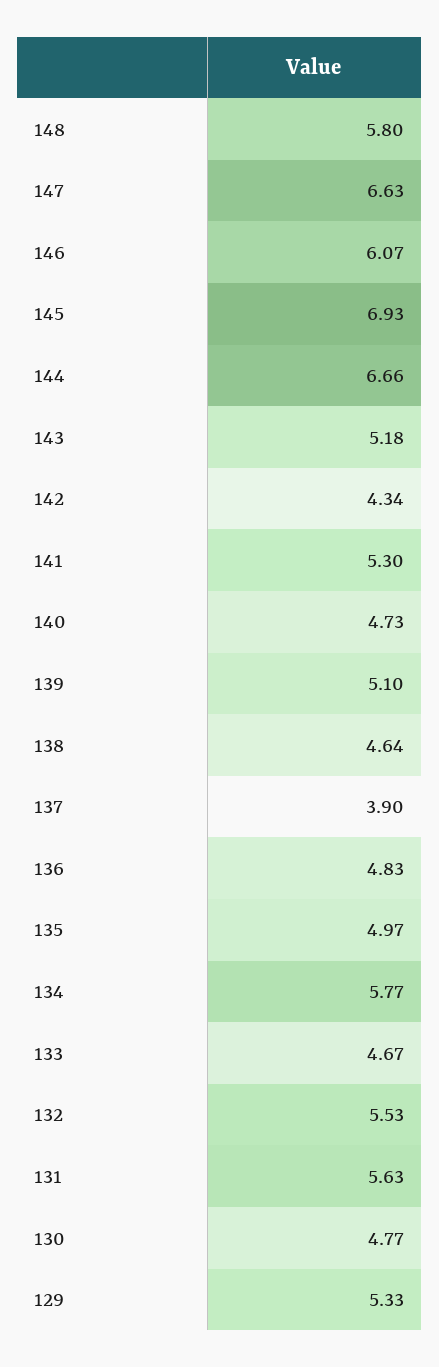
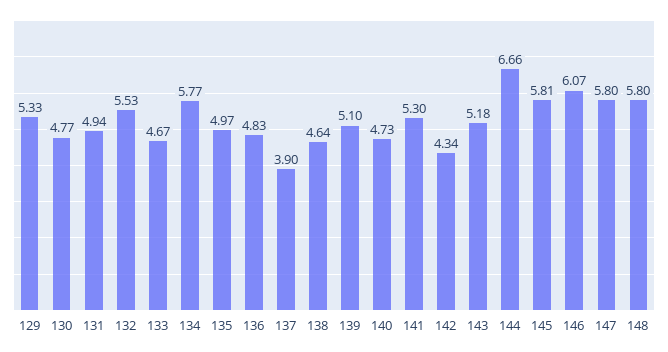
147: 6.63 -> 5.8
145: 6.93 -> 5.81
131: 5.63 -> 4.94

